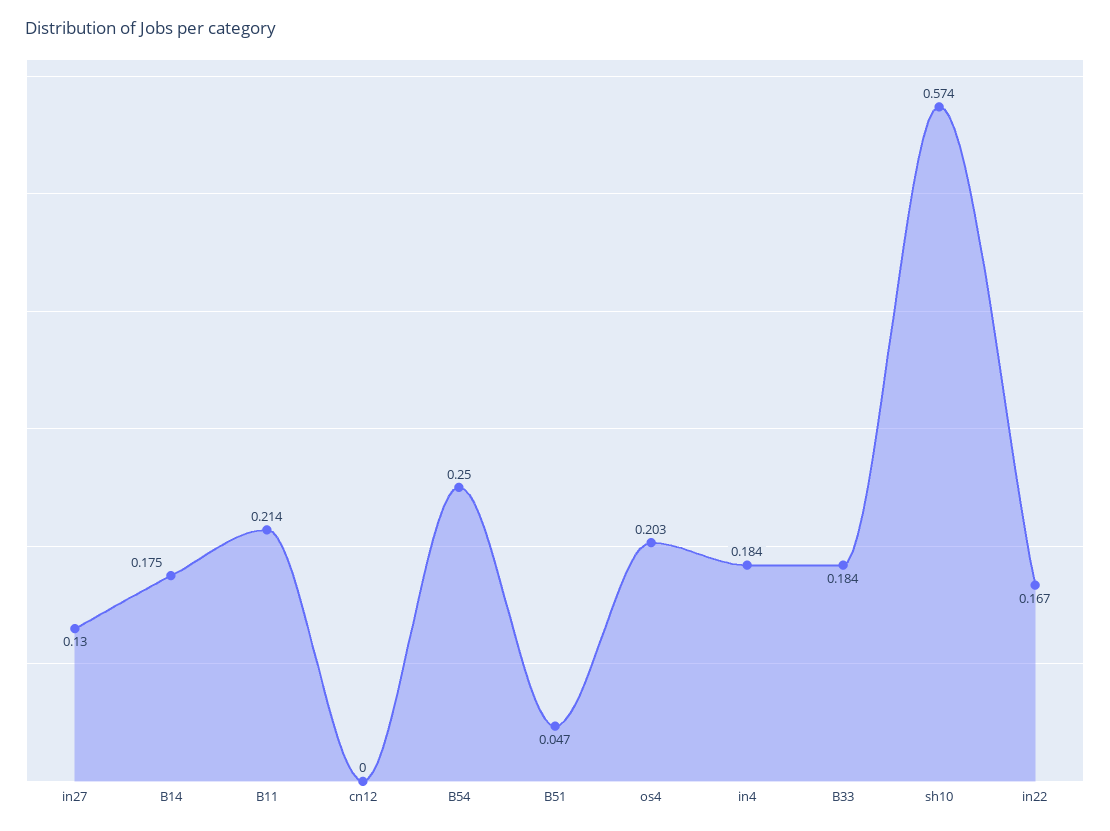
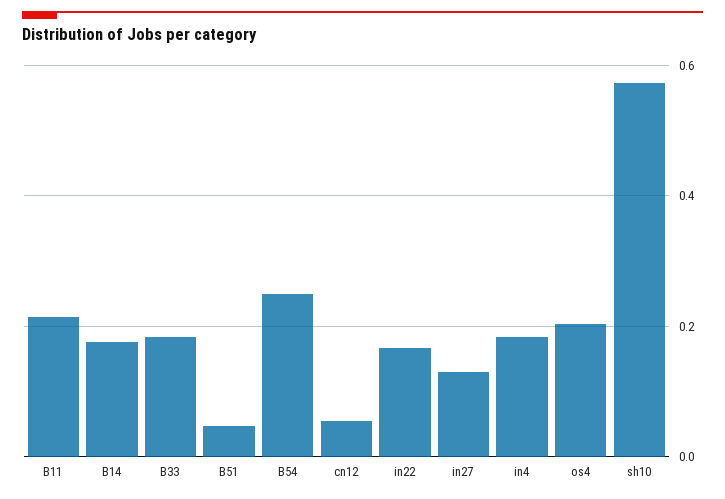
cn12: 0 -> 0.06

